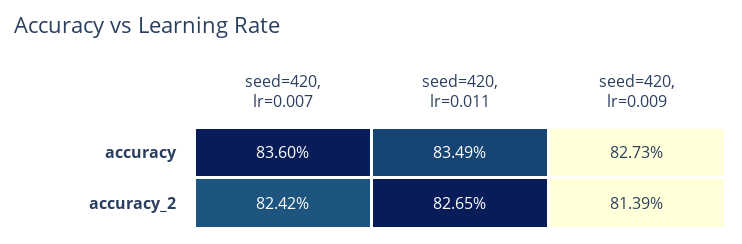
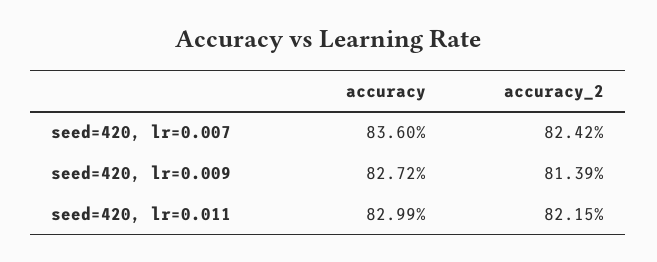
seed=420, lr=0.011, accuracy: 83.49 -> 82.99
seed=420, lr=0.009, accuracy: 82.73 -> 82.72
seed=420, lr=0.011, accuracy_2: 82.65 -> 82.15

